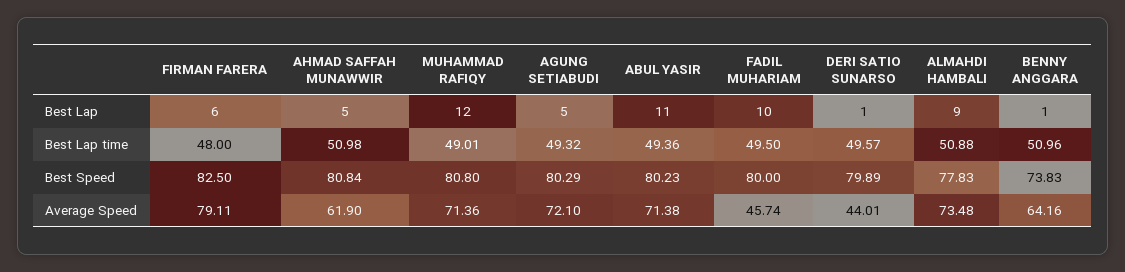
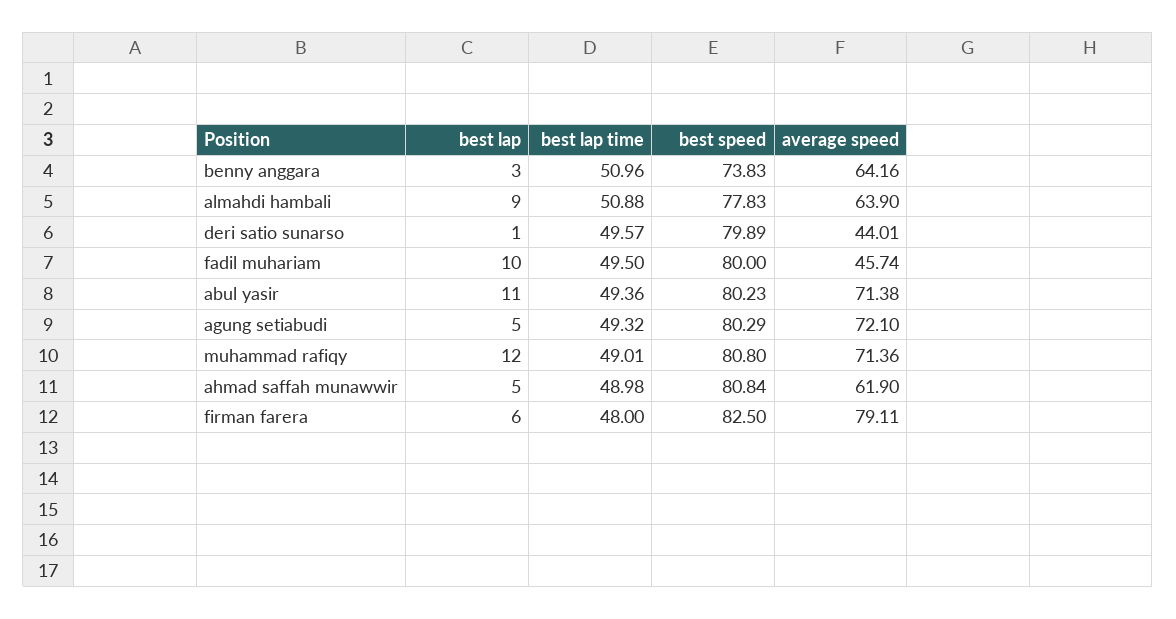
BENNY ANGGARA, Best Lap: 1 -> 3
AHMAD SAFFAH MUNAWWIR, Best Lap time: 50.98 -> 48.98
ALMAHDI HAMBALI, Average Speed: 73.48 -> 63.9

